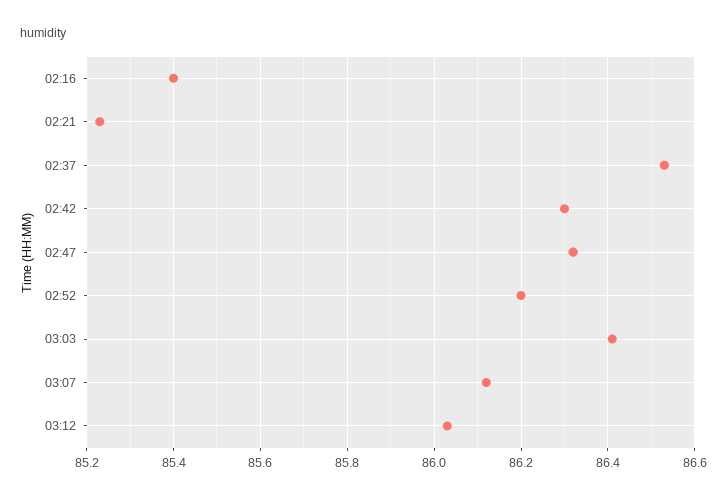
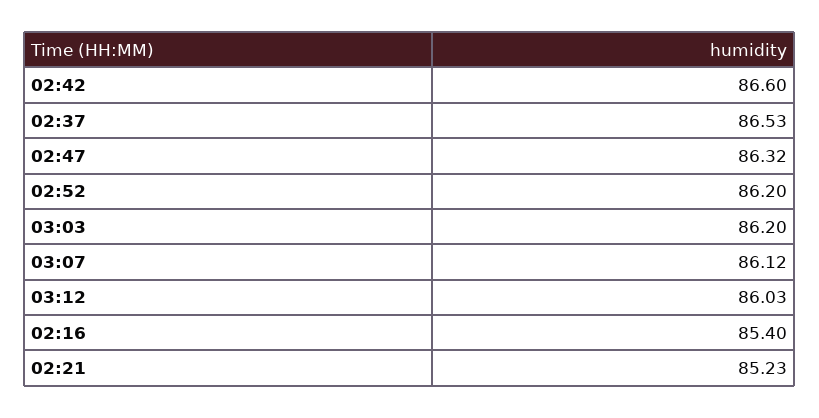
02:42: 86.3 -> 86.6
03:03: 86.4 -> 86.2

